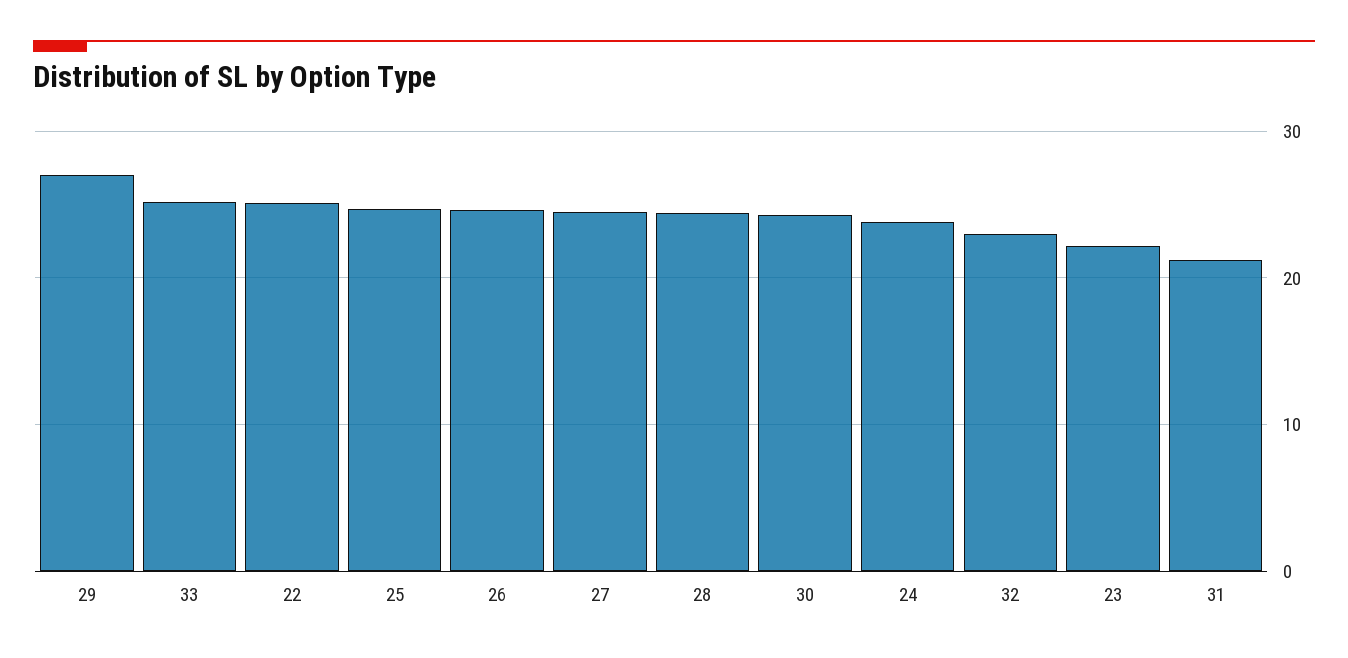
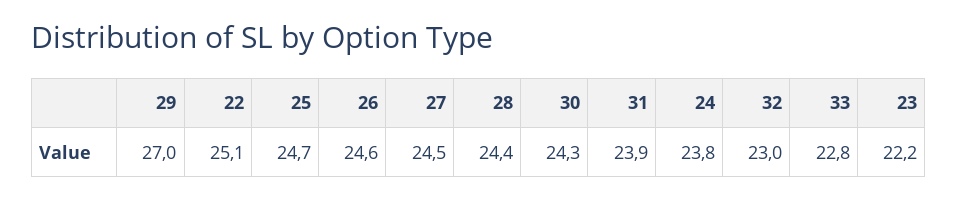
33: 25 -> 22.8
31: 21 -> 23.9

